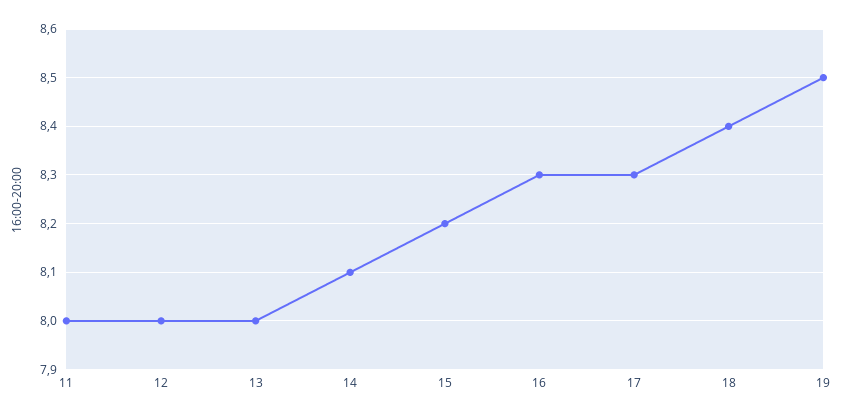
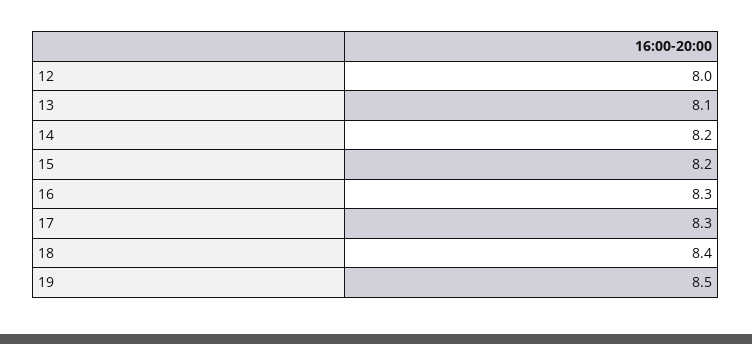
11: 8 -> none
13: 8 -> 8.1
14: 8.1 -> 8.2

